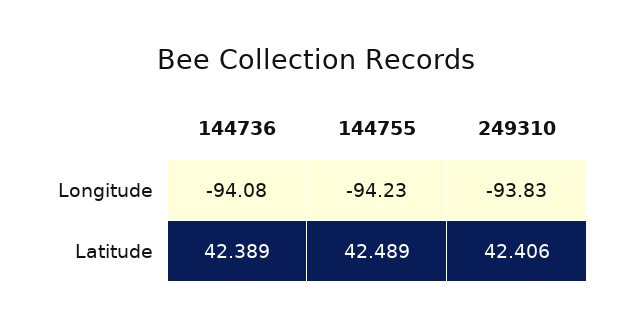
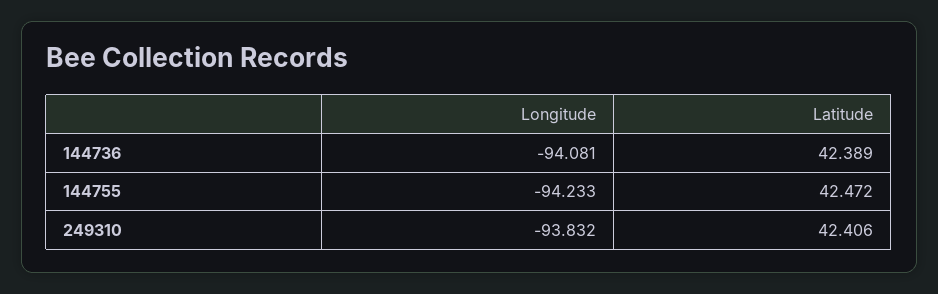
144755, Latitude: 42.489 -> 42.472

